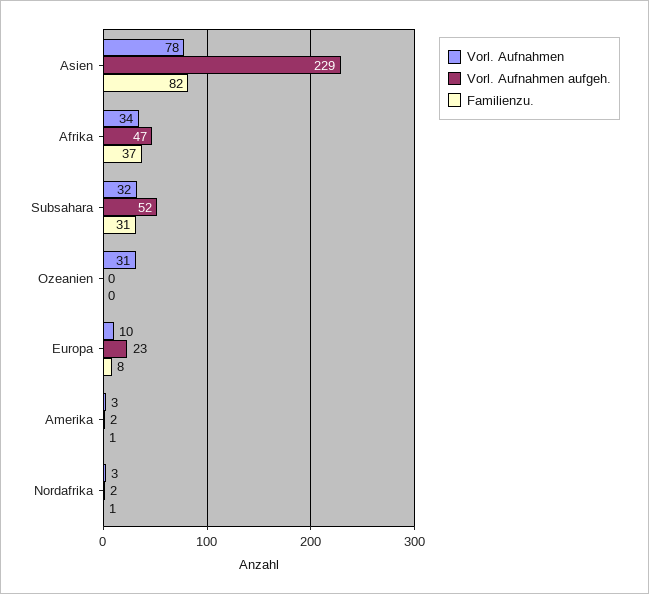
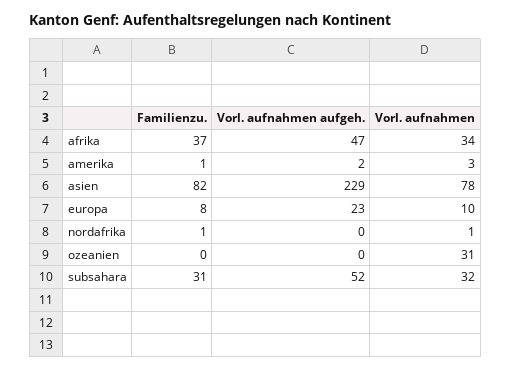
Vorl. Aufnahmen, Nordafrika: 3 -> 1
Vorl. Aufnahmen aufgeh., Nordafrika: 2 -> 0

